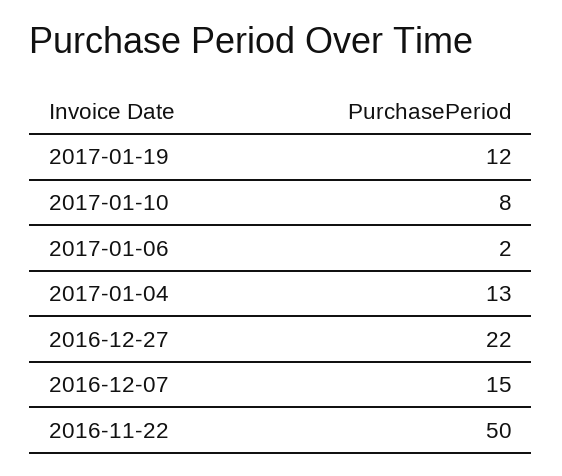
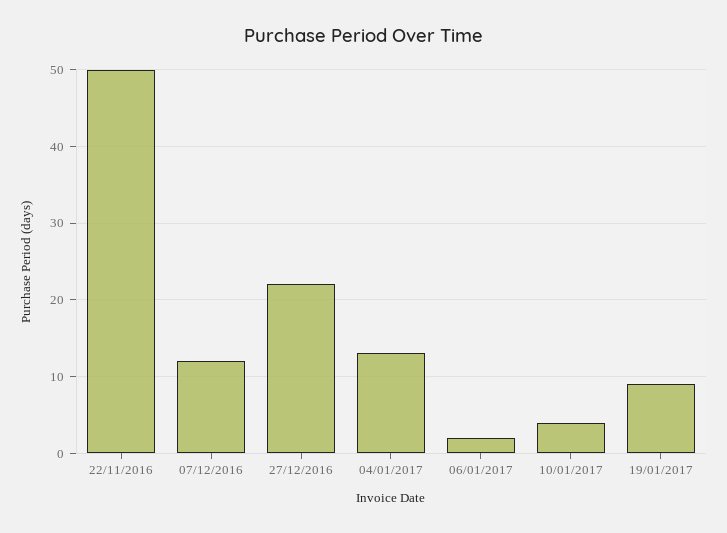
2017-01-19: 12 -> 9
2017-01-10: 8 -> 4
2016-12-07: 15 -> 12

